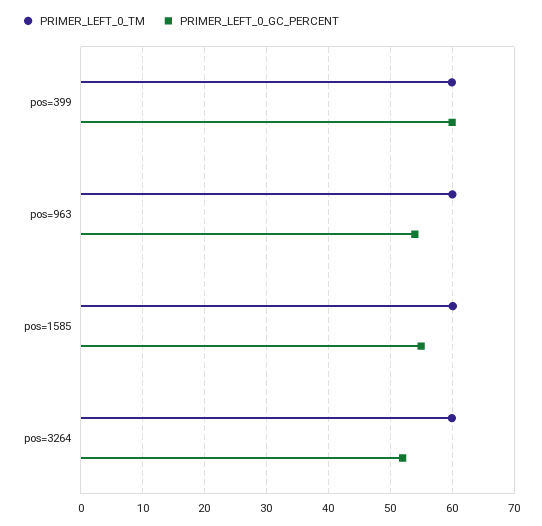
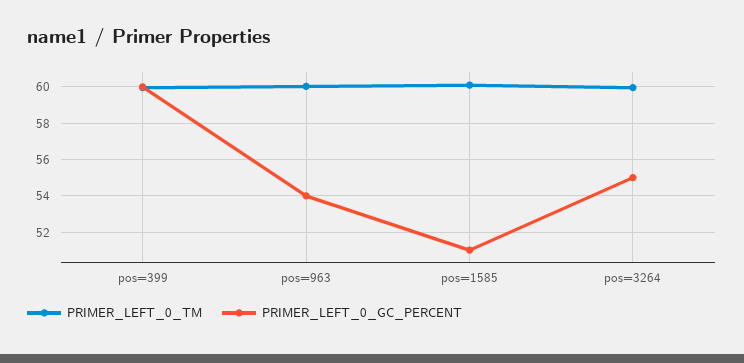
PRIMER_LEFT_0_GC_PERCENT, pos=1585: 55 -> 51
PRIMER_LEFT_0_GC_PERCENT, pos=3264: 52 -> 55

